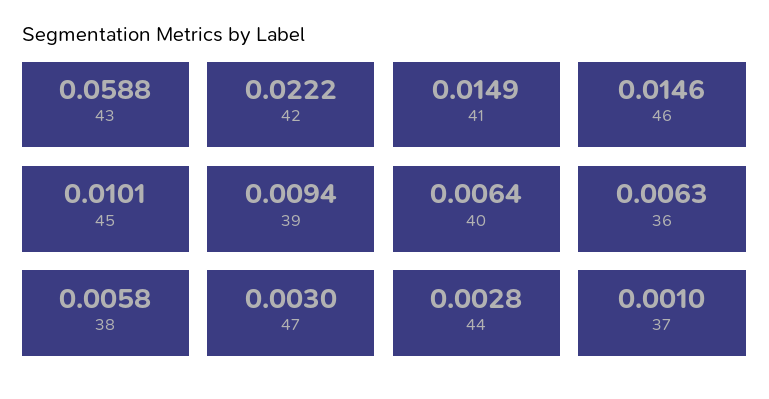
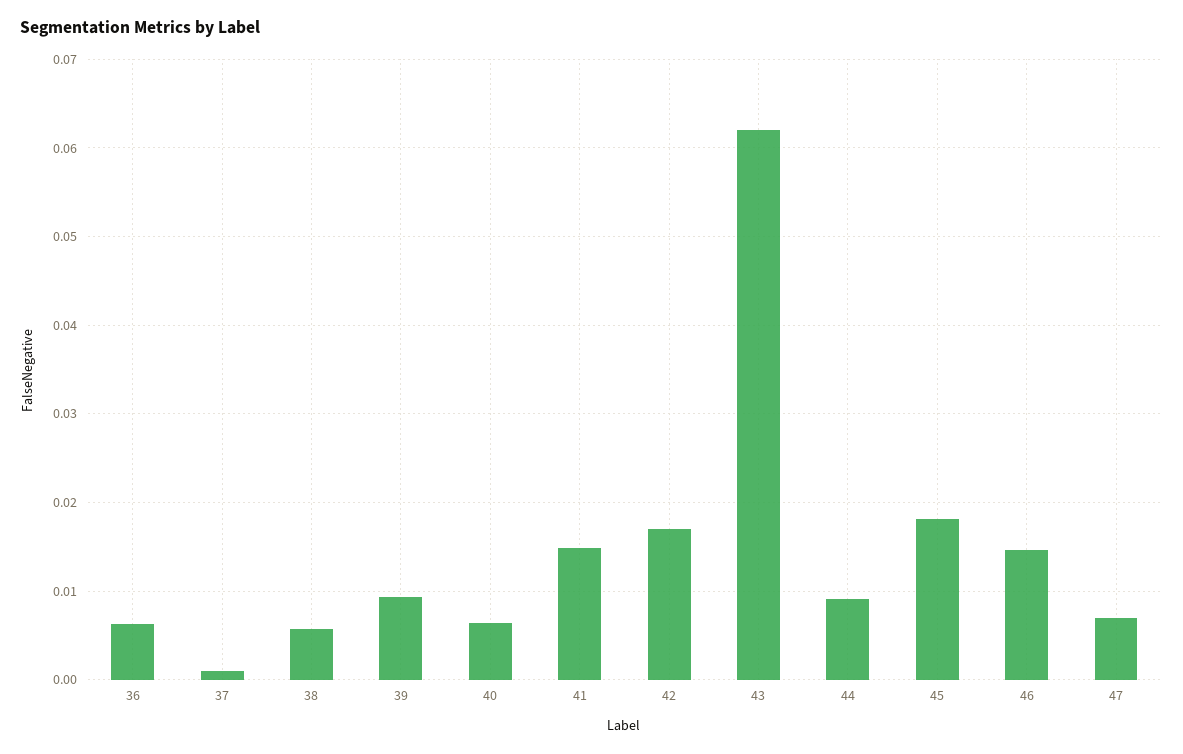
43: 0.0588 -> 0.062
42: 0.0222 -> 0.017
45: 0.0101 -> 0.018
47: 0.003 -> 0.007
44: 0.0028 -> 0.009

